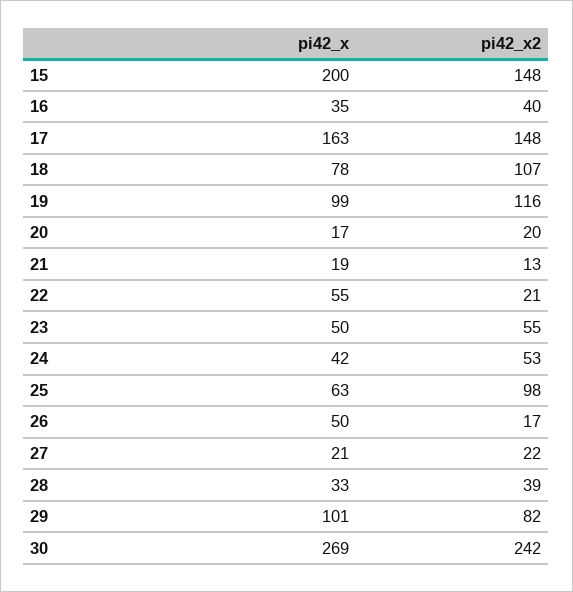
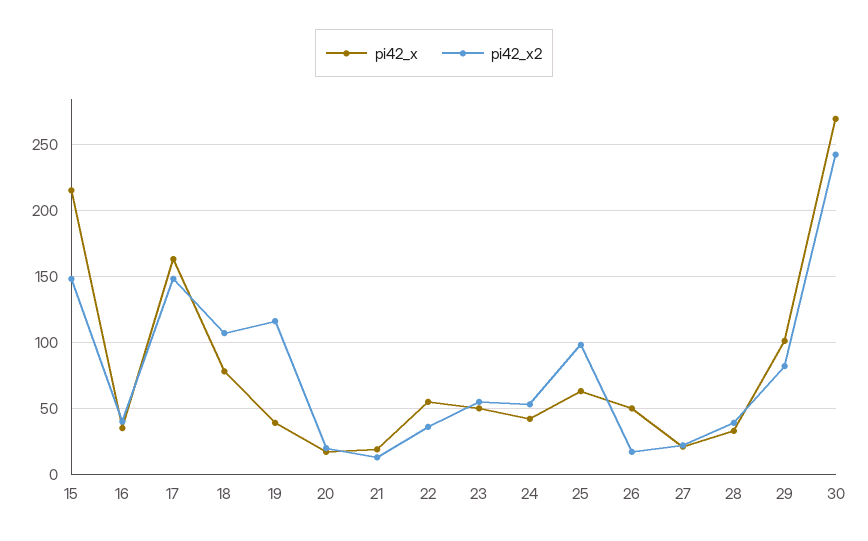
pi42_x, 15: 200 -> 215
pi42_x, 19: 99 -> 40
pi42_x2, 22: 21 -> 35

